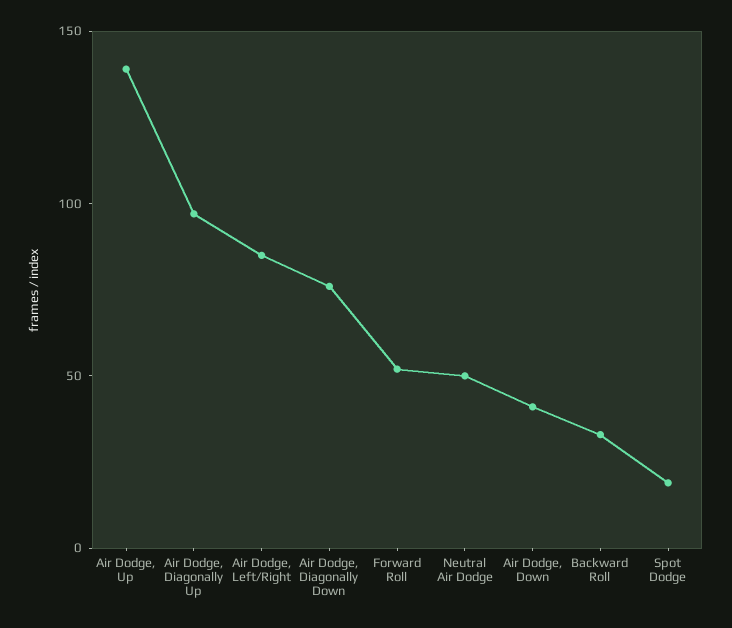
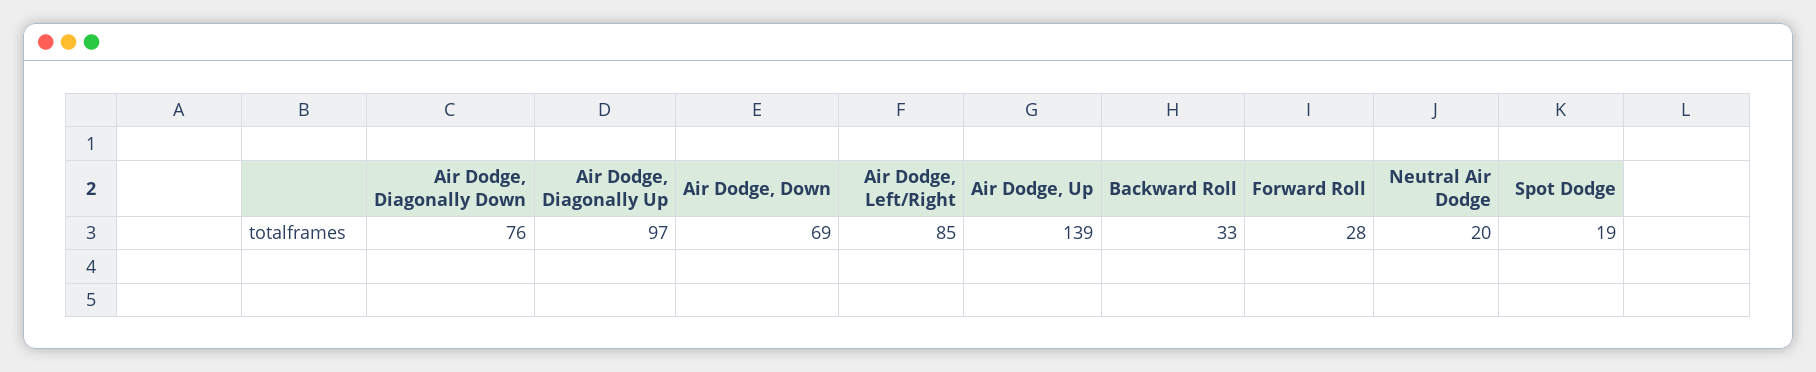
Forward Roll: 50 -> 28
Neutral Air Dodge: 50 -> 20
Air Dodge, Down: 40 -> 69

